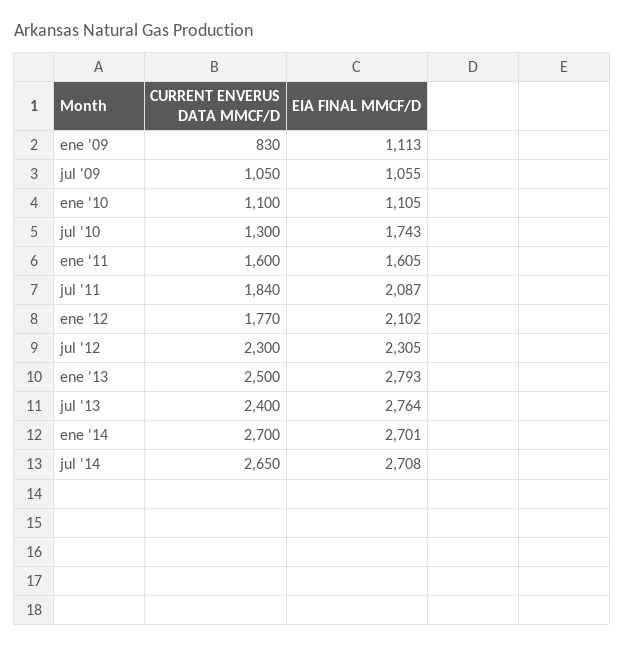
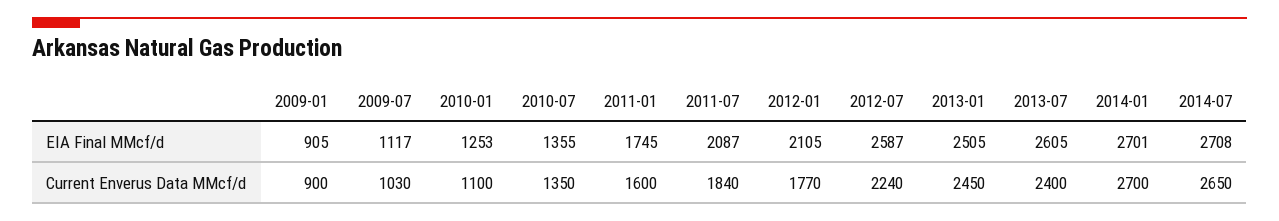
CURRENT ENVERUS DATA MMCF/D, ene '09: 830 -> 900
EIA FINAL MMCF/D, ene '09: 1113 -> 905
CURRENT ENVERUS DATA MMCF/D, jul '09: 1050 -> 1030
EIA FINAL MMCF/D, jul '09: 1055 -> 1117
EIA FINAL MMCF/D, ene '10: 1105 -> 1253
CURRENT ENVERUS DATA MMCF/D, jul '10: 1300 -> 1350
EIA FINAL MMCF/D, jul '10: 1743 -> 1355
EIA FINAL MMCF/D, ene '11: 1605 -> 1745
EIA FINAL MMCF/D, ene '12: 2102 -> 2105
CURRENT ENVERUS DATA MMCF/D, jul '12: 2300 -> 2240
EIA FINAL MMCF/D, jul '12: 2305 -> 2587
CURRENT ENVERUS DATA MMCF/D, ene '13: 2500 -> 2450
EIA FINAL MMCF/D, ene '13: 2793 -> 2505
EIA FINAL MMCF/D, jul '13: 2764 -> 2605

